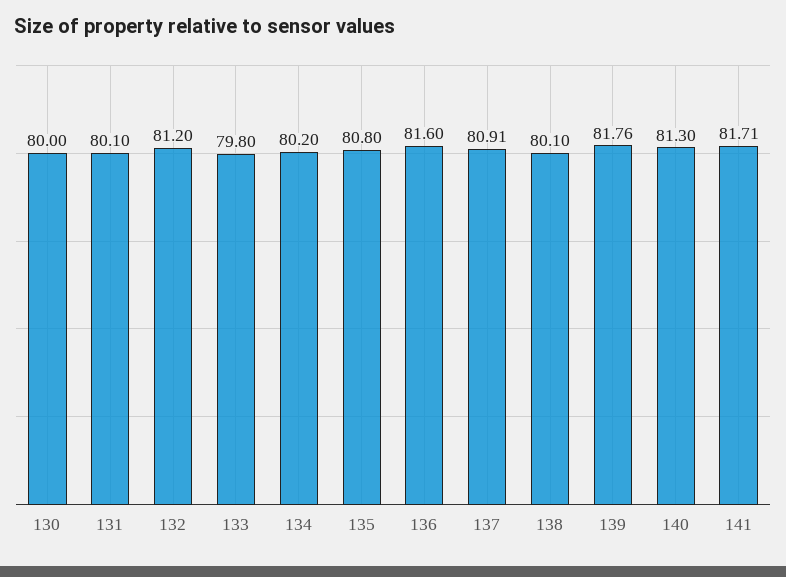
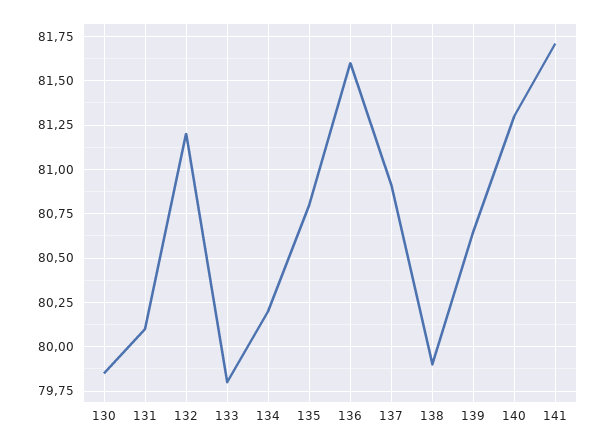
130: 80 -> 79.85
138: 80.1 -> 79.9
139: 81.76 -> 80.65

